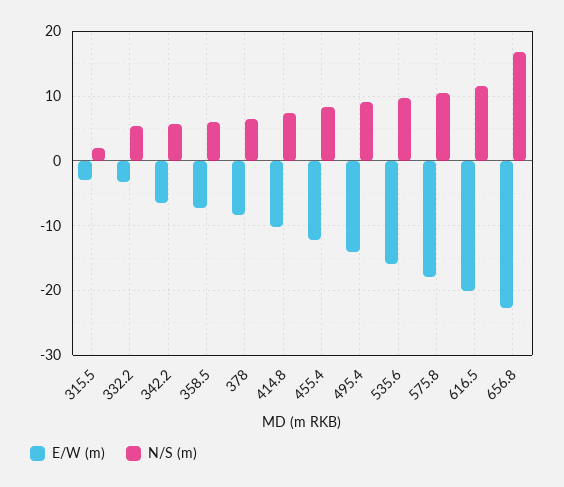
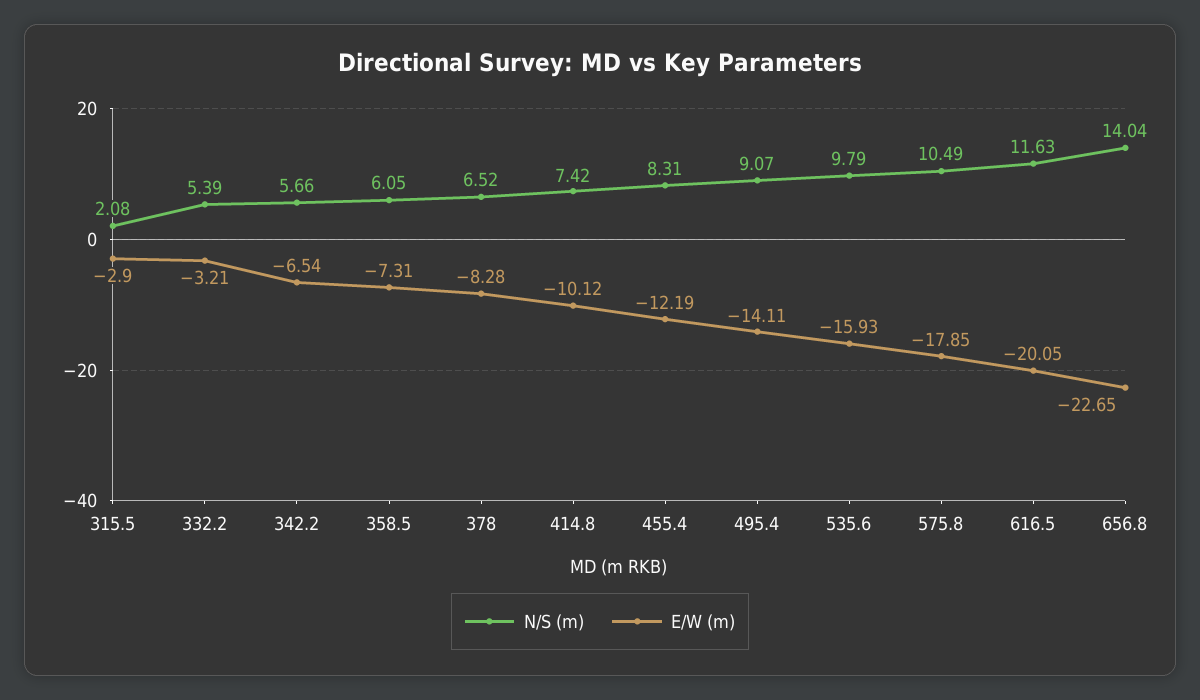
N/S (m), 656.8: 17 -> 14.04

